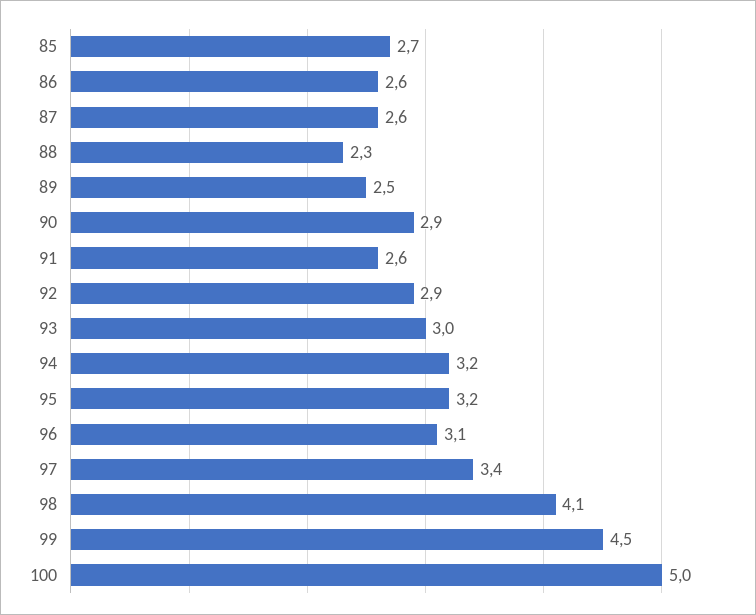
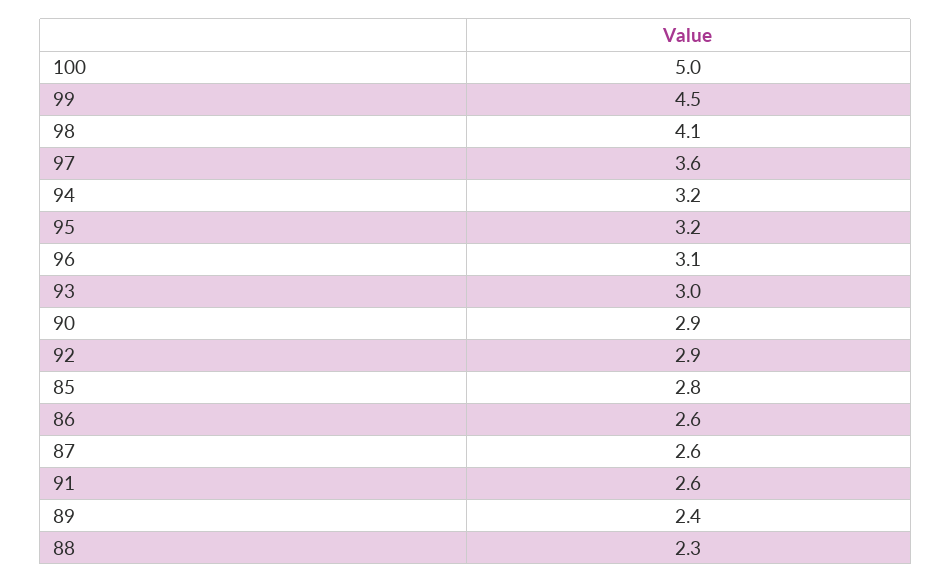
85: 2.7 -> 2.8
89: 2.5 -> 2.4
97: 3.4 -> 3.6

